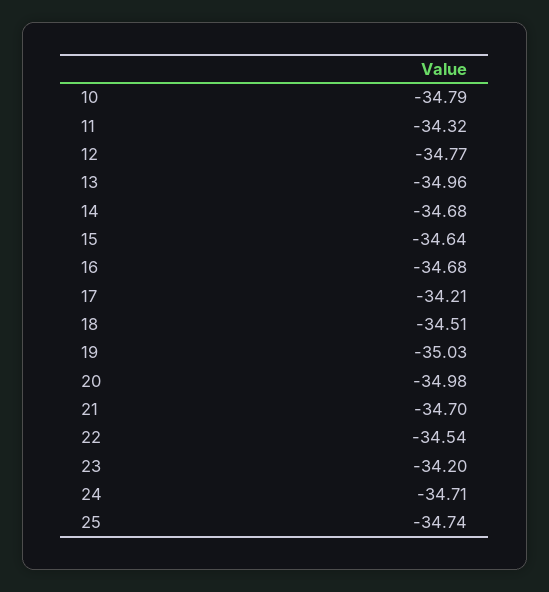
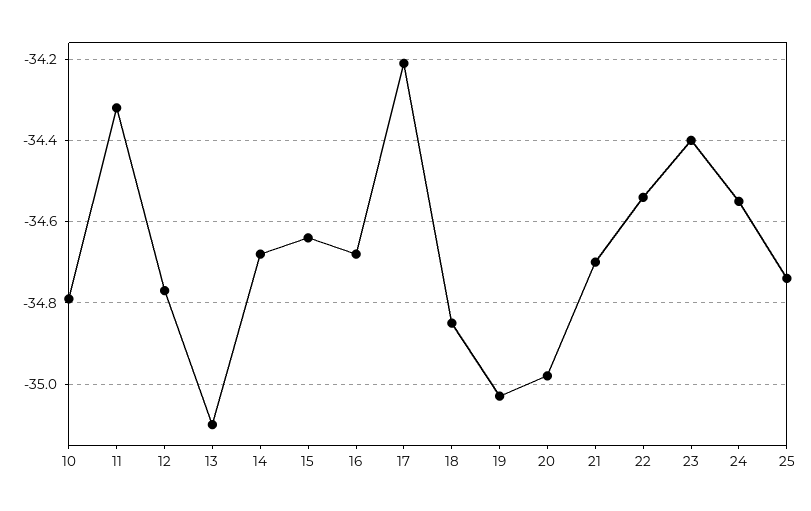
13: -34.96 -> -35.1
18: -34.51 -> -34.85
23: -34.2 -> -34.4
24: -34.71 -> -34.55

